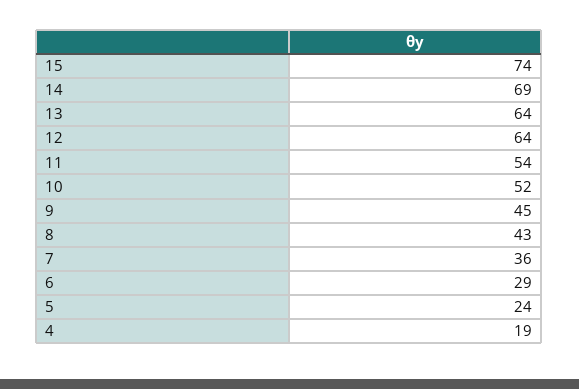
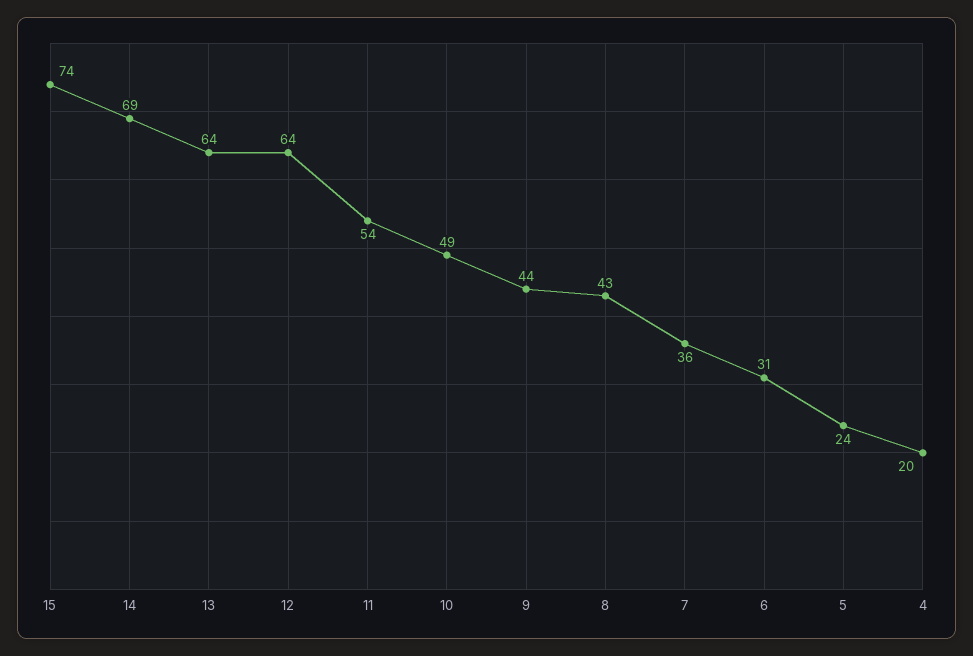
10: 52 -> 49
9: 45 -> 44
6: 29 -> 31
4: 19 -> 20

